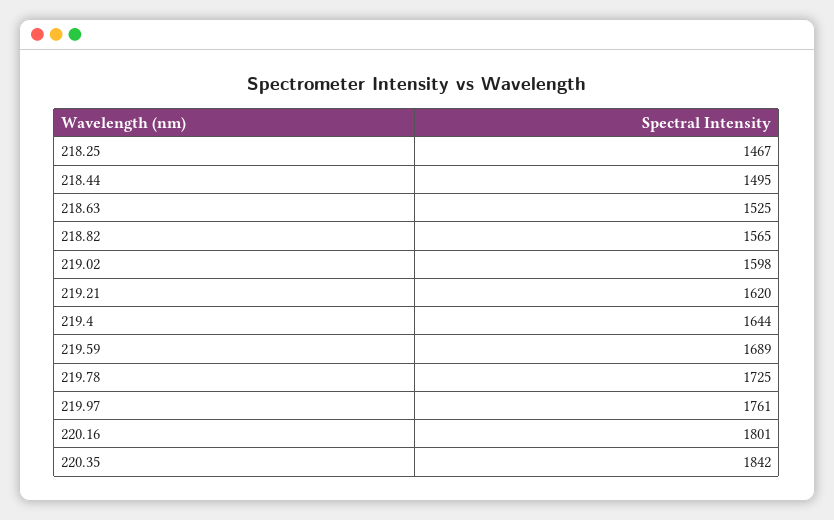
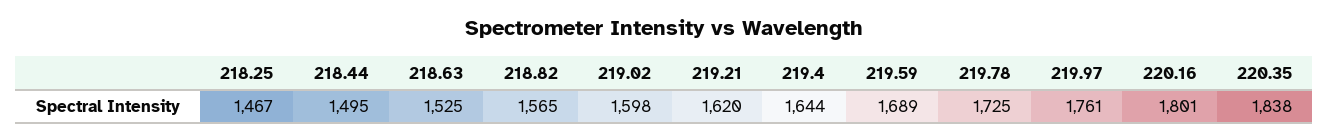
220.35: 1842 -> 1838

